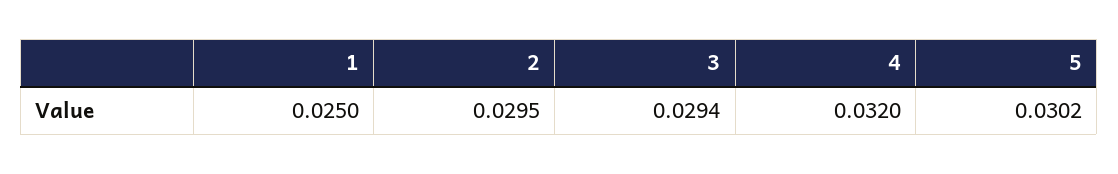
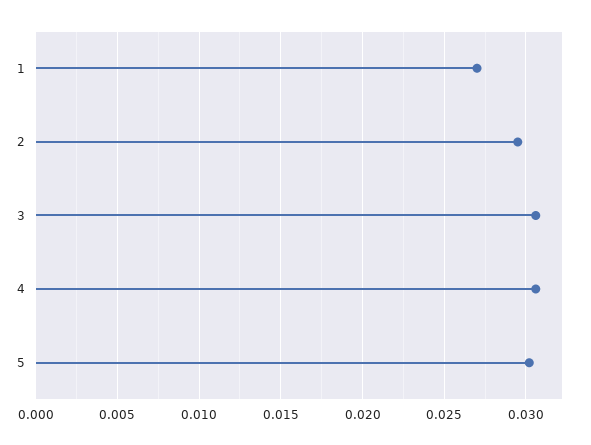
1: 0.025 -> 0.027
3: 0.0294 -> 0.0305
4: 0.032 -> 0.0305

